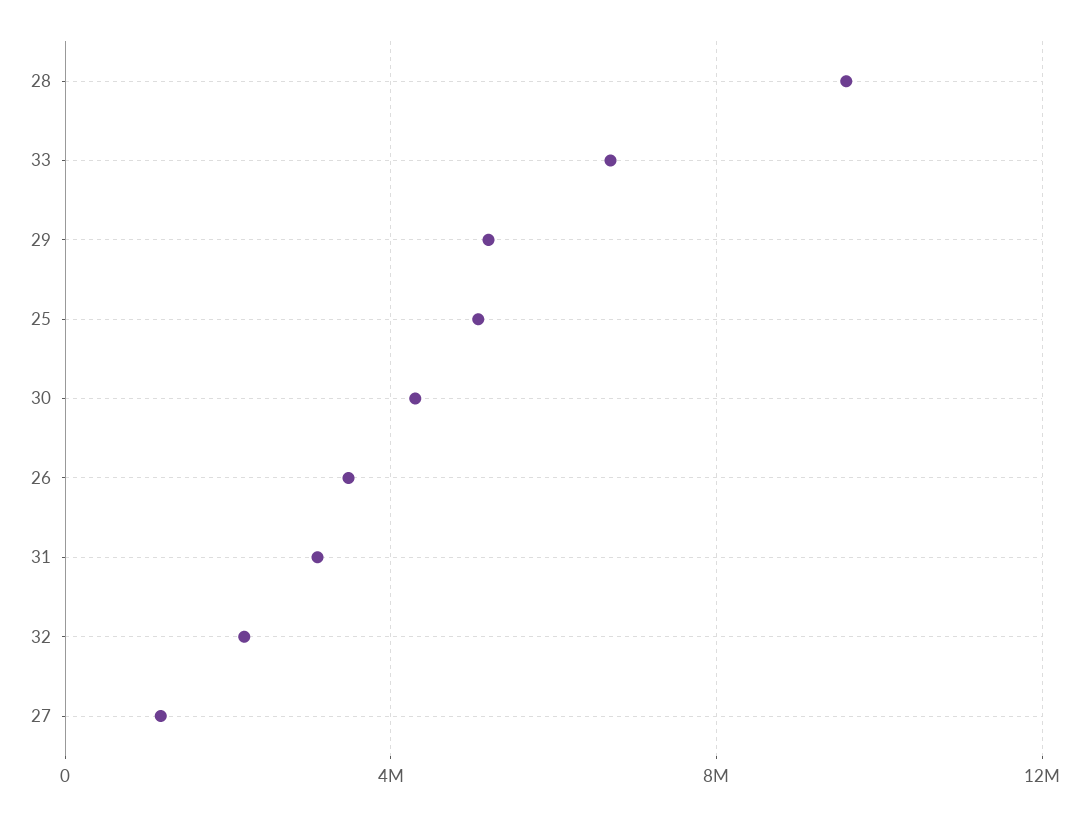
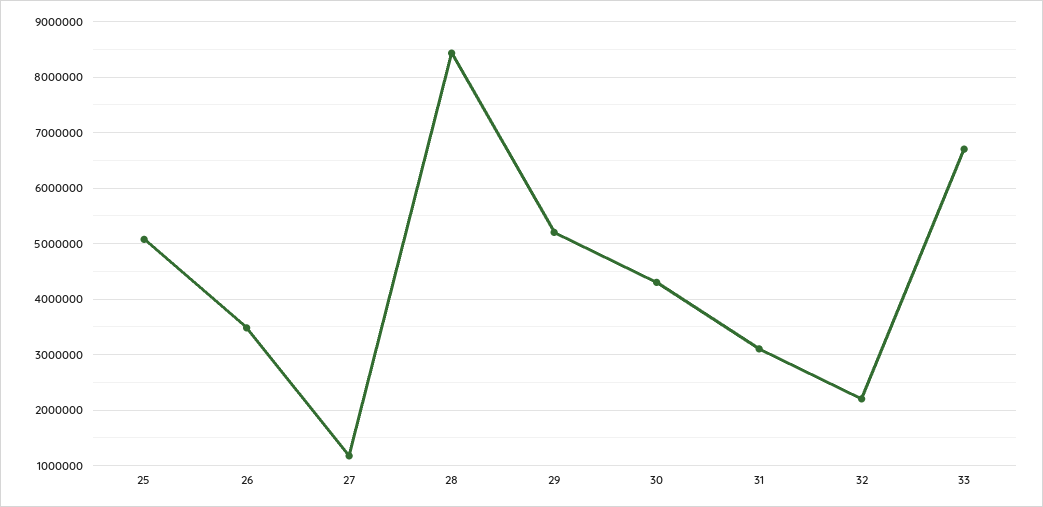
28: 9500000 -> 8400000

